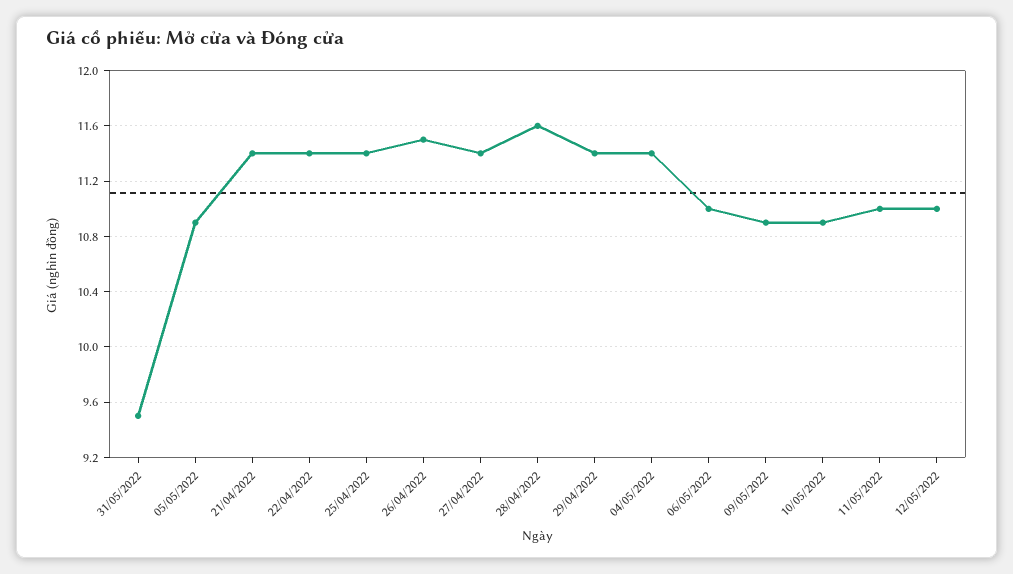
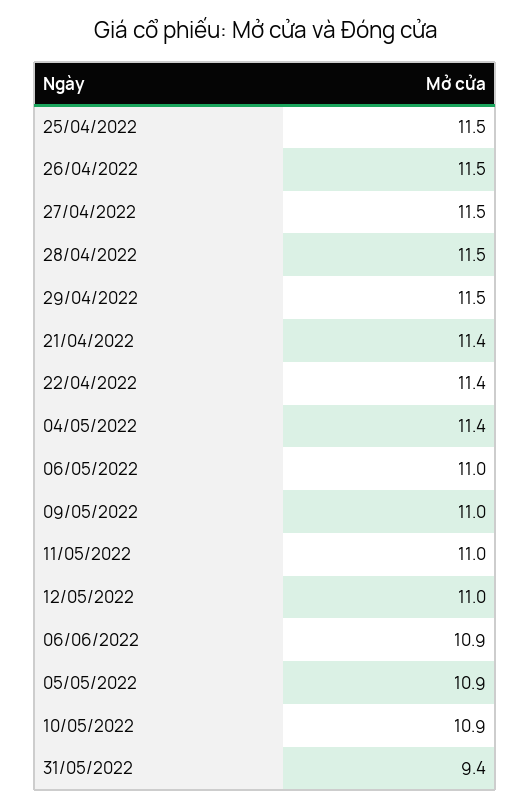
31/05/2022: 9.5 -> 9.4
25/04/2022: 11.4 -> 11.5
27/04/2022: 11.4 -> 11.5
28/04/2022: 11.6 -> 11.5
29/04/2022: 11.4 -> 11.5
09/05/2022: 10.9 -> 11
06/06/2022: none -> 10.9

